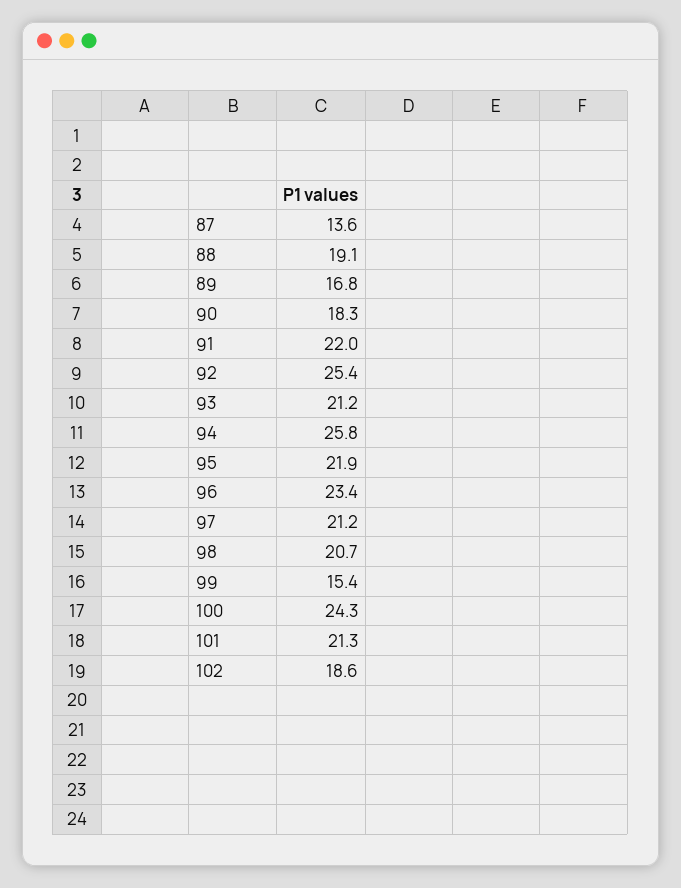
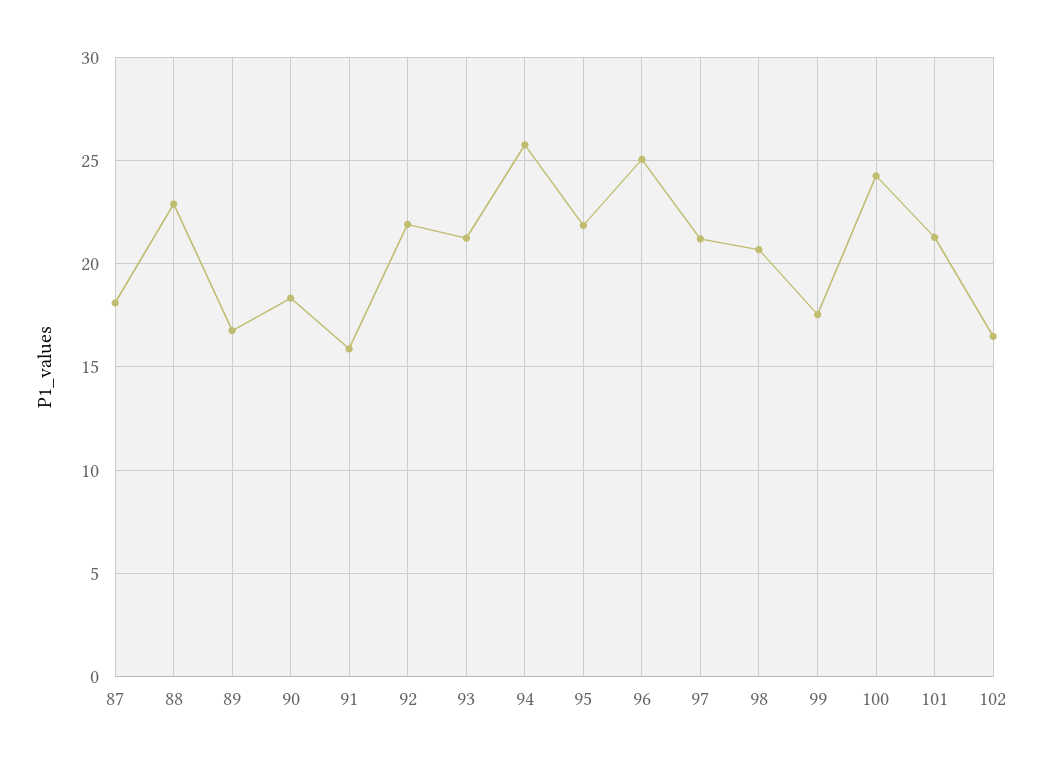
87: 13.6 -> 18
88: 19.1 -> 23
91: 22 -> 16
92: 25.4 -> 22
96: 23.4 -> 25
99: 15.4 -> 17.5
102: 18.6 -> 16.5

